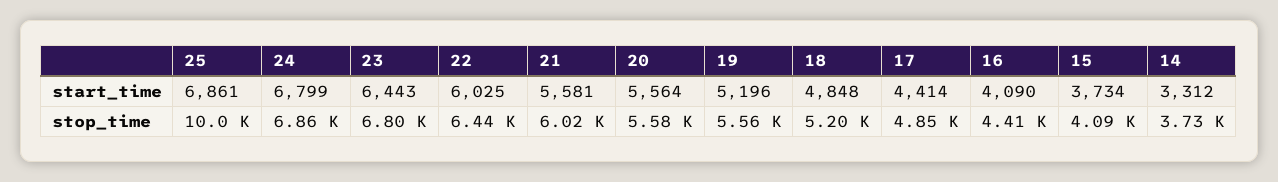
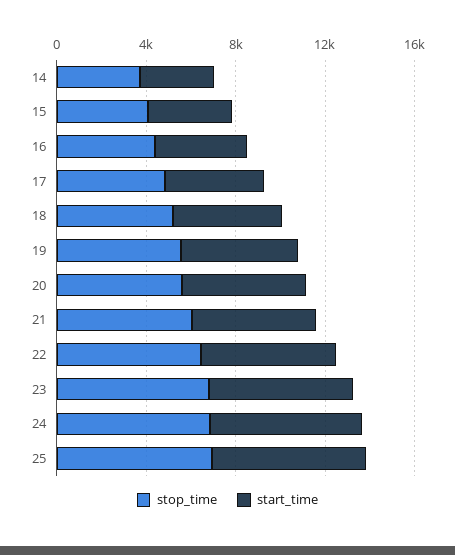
stop_time, 25: 10000 -> 7000

